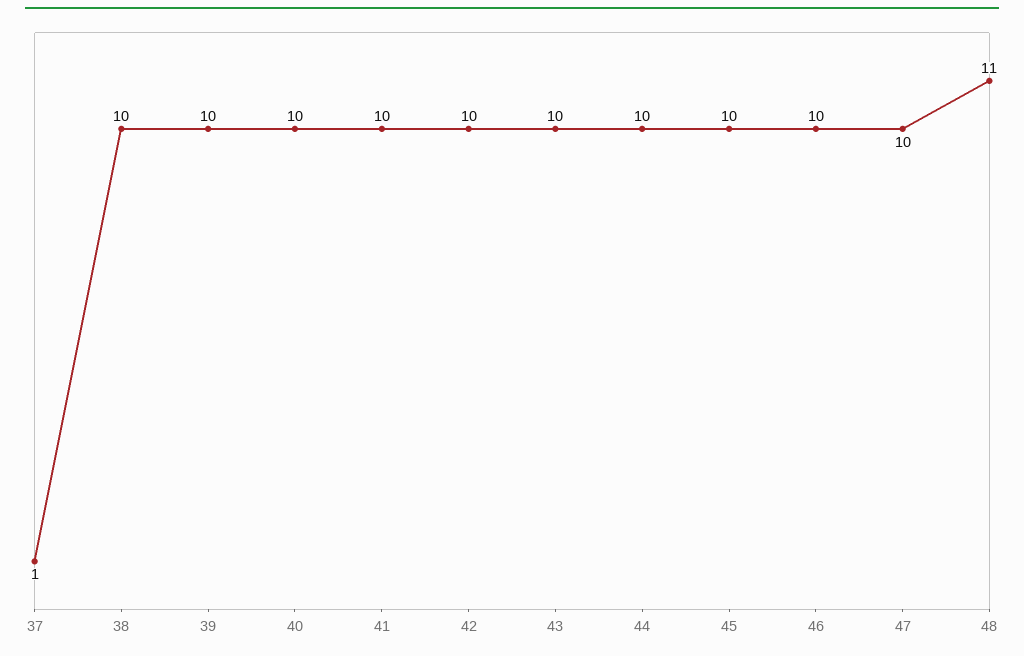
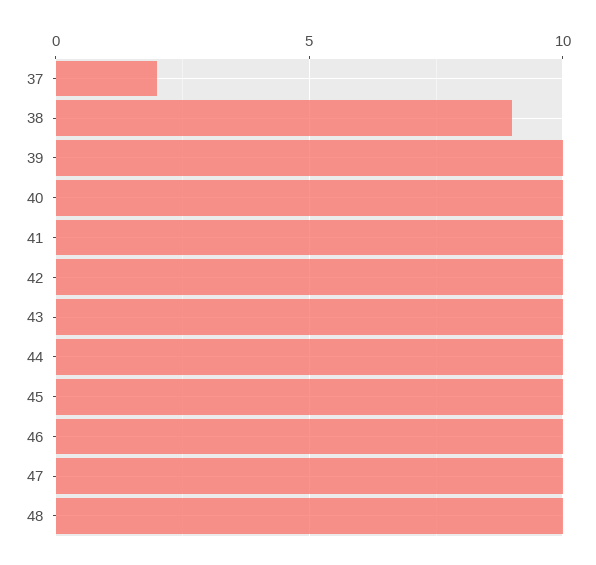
37: 1 -> 2
38: 10 -> 9
48: 11 -> 10

